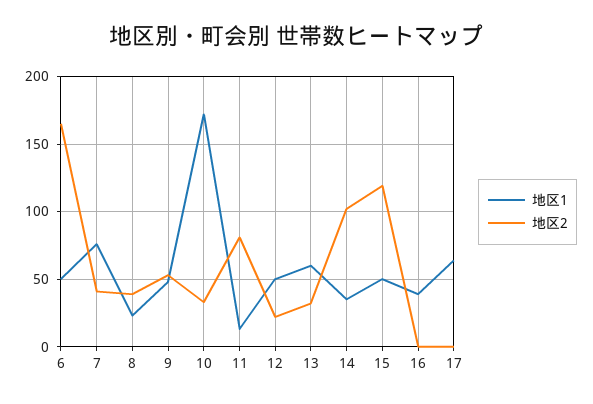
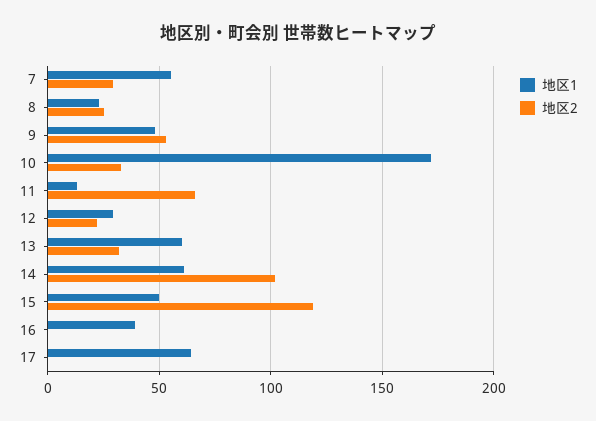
地区1, 6: 50 -> none
地区2, 6: 165 -> none
地区1, 7: 75 -> 55
地区2, 7: 40 -> 30
地区2, 8: 40 -> 25
地区2, 11: 80 -> 65
地区1, 12: 50 -> 30
地区1, 14: 35 -> 60

